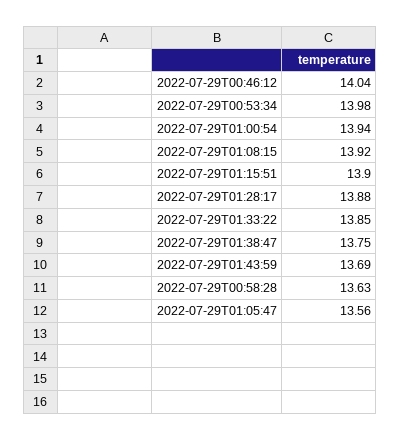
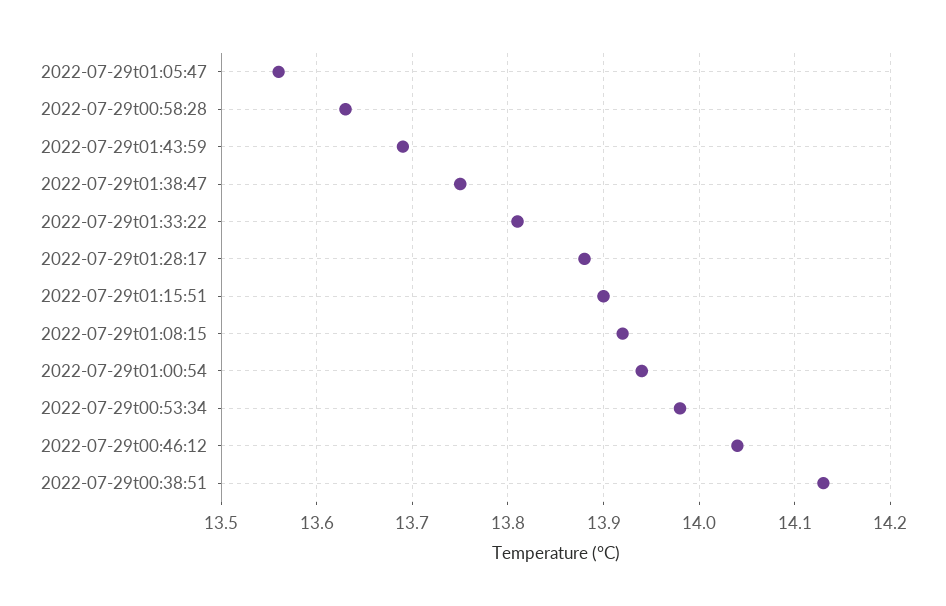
2022-07-29T01:33:22: 13.85 -> 13.81
2022-07-29t00:38:51: none -> 14.13

